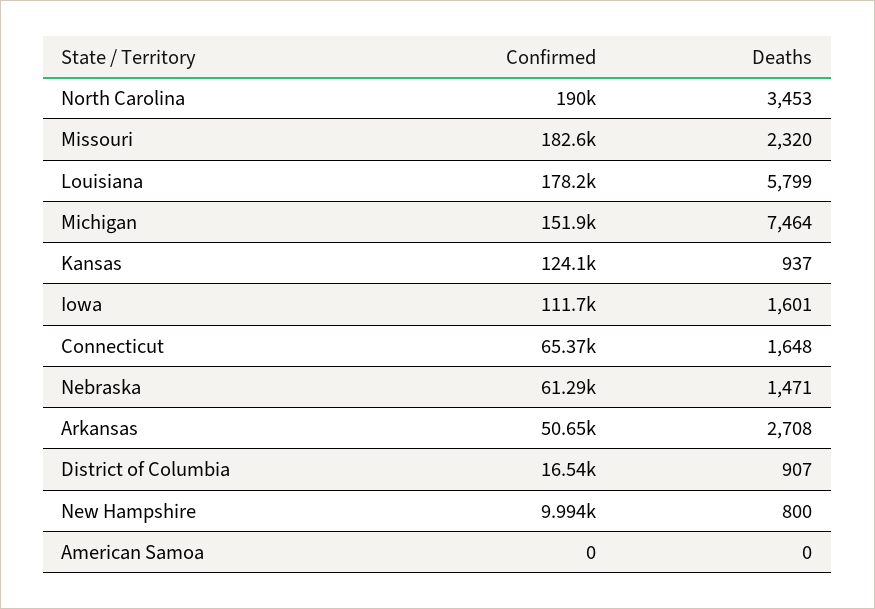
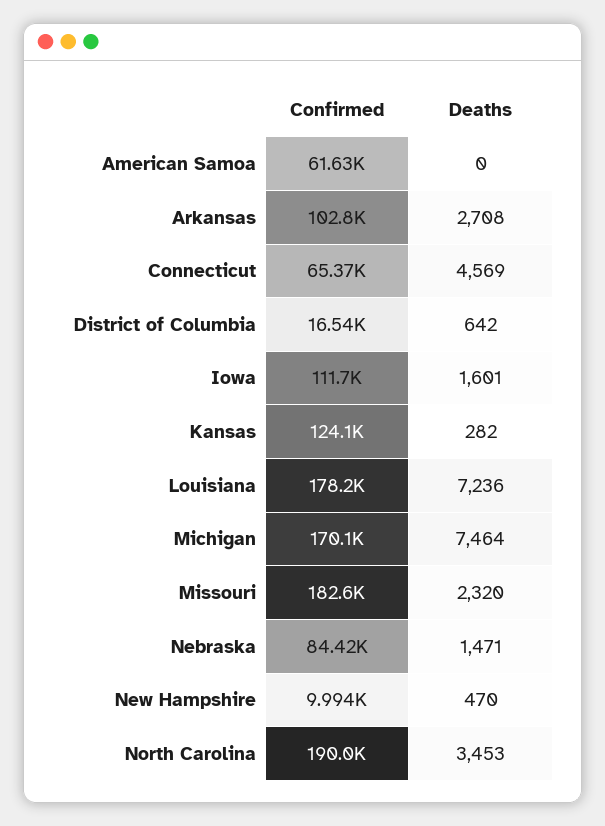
Deaths, Louisiana: 5799 -> 7236
Confirmed, Michigan: 151900 -> 170100
Deaths, Kansas: 937 -> 282
Deaths, Connecticut: 1648 -> 4569
Confirmed, Nebraska: 61290 -> 84420
Confirmed, Arkansas: 50650 -> 102800
Deaths, District of Columbia: 907 -> 642
Deaths, New Hampshire: 800 -> 470
Confirmed, American Samoa: 0 -> 61630

